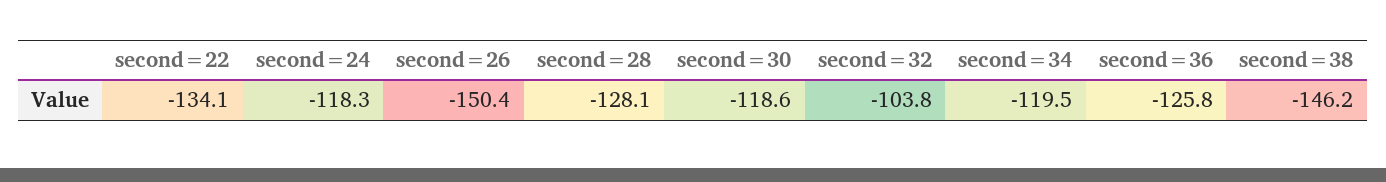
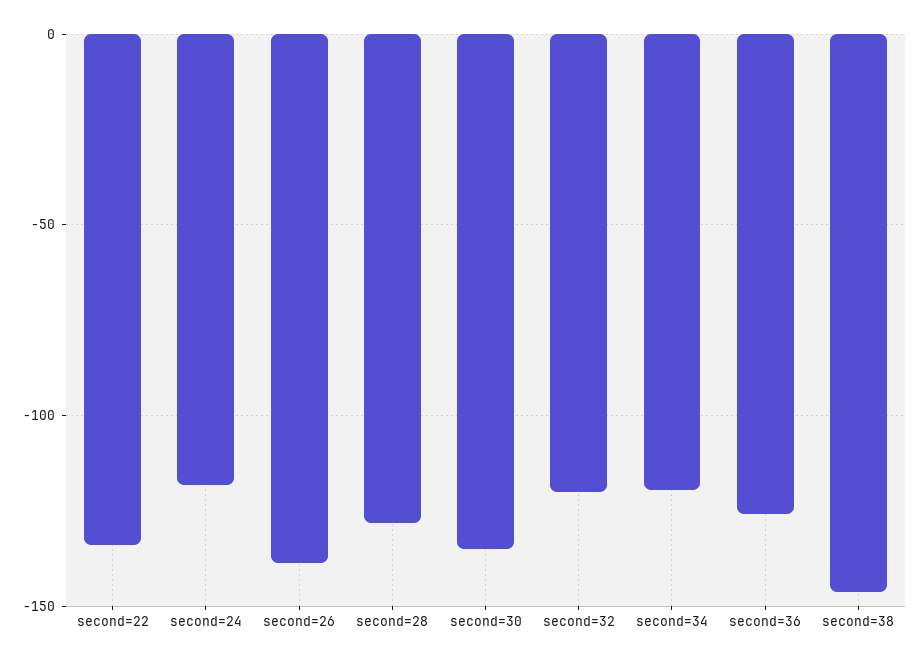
second=26: -150.4 -> -140
second=30: -118.6 -> -135
second=32: -103.8 -> -120

